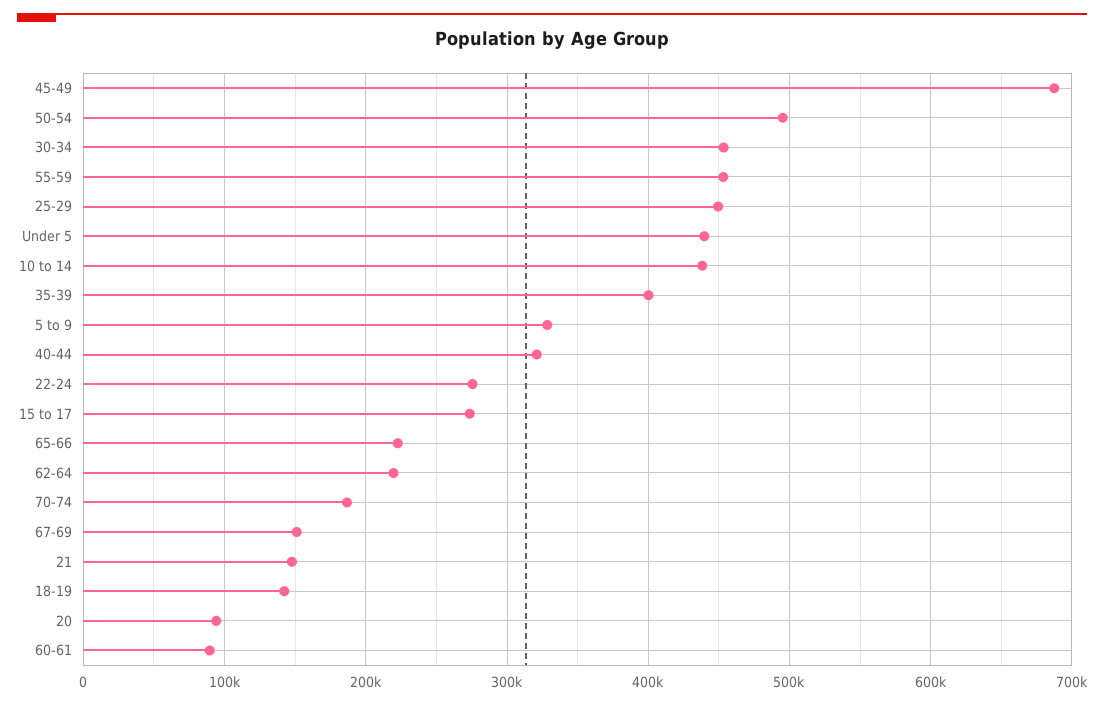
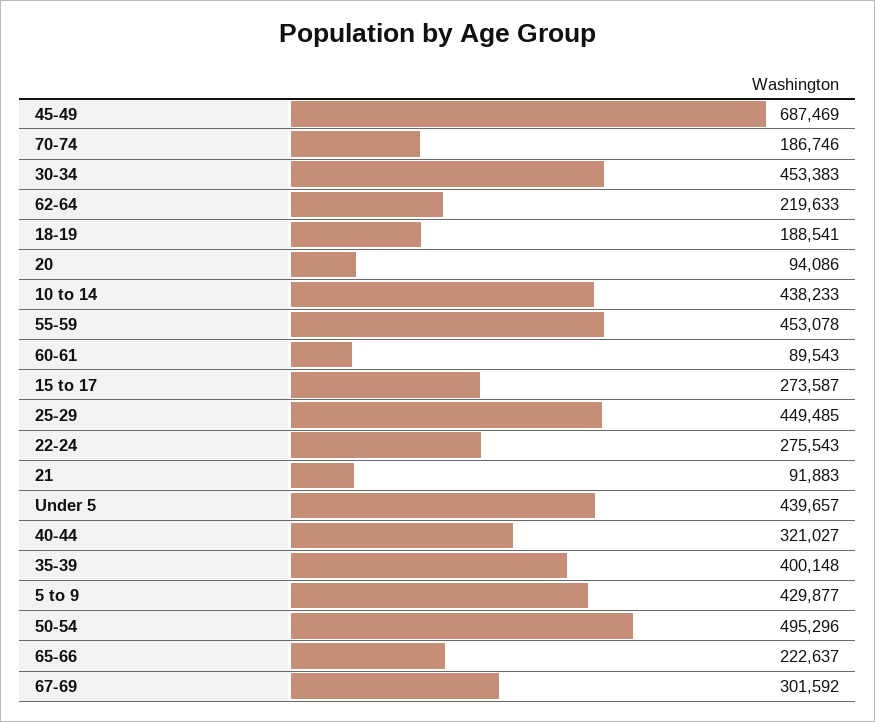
5 to 9: 330000 -> 429877
67-69: 150000 -> 301592
21: 150000 -> 91883
18-19: 140000 -> 188541

